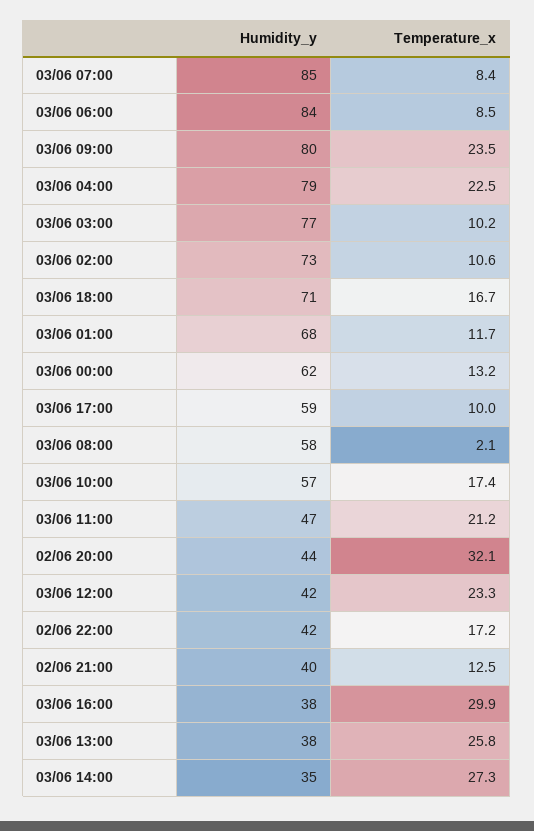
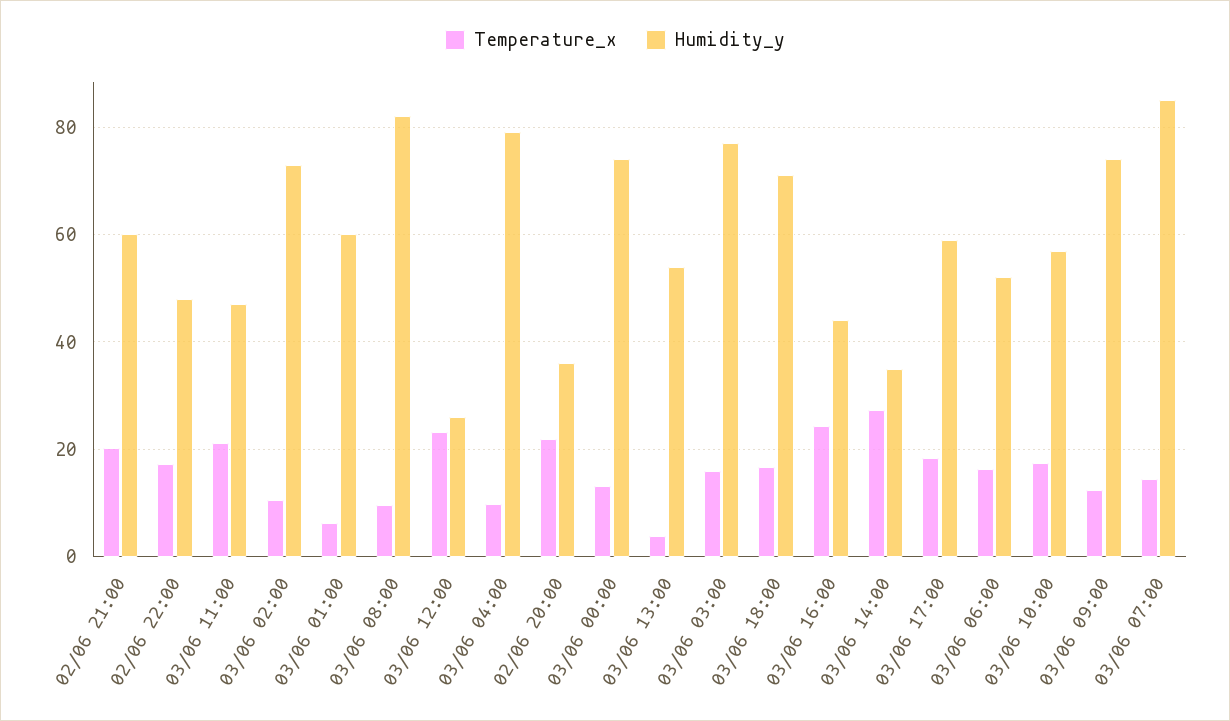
Temperature_x, 03/06 07:00: 8.4 -> 14
Humidity_y, 03/06 06:00: 84 -> 52
Temperature_x, 03/06 06:00: 8.5 -> 16
Humidity_y, 03/06 09:00: 80 -> 74
Temperature_x, 03/06 09:00: 23.5 -> 12
Temperature_x, 03/06 04:00: 22.5 -> 10
Temperature_x, 03/06 03:00: 10.2 -> 16
Humidity_y, 03/06 01:00: 68 -> 60
Temperature_x, 03/06 01:00: 11.7 -> 6
Humidity_y, 03/06 00:00: 62 -> 74
Temperature_x, 03/06 17:00: 10 -> 18
Humidity_y, 03/06 08:00: 58 -> 82
Temperature_x, 03/06 08:00: 2.1 -> 10
Humidity_y, 02/06 20:00: 44 -> 36
Temperature_x, 02/06 20:00: 32.1 -> 22
Humidity_y, 03/06 12:00: 42 -> 26
Humidity_y, 02/06 22:00: 42 -> 48
Humidity_y, 02/06 21:00: 40 -> 60
Temperature_x, 02/06 21:00: 12.5 -> 20
Humidity_y, 03/06 16:00: 38 -> 44
Temperature_x, 03/06 16:00: 29.9 -> 24
Humidity_y, 03/06 13:00: 38 -> 54
Temperature_x, 03/06 13:00: 25.8 -> 4

